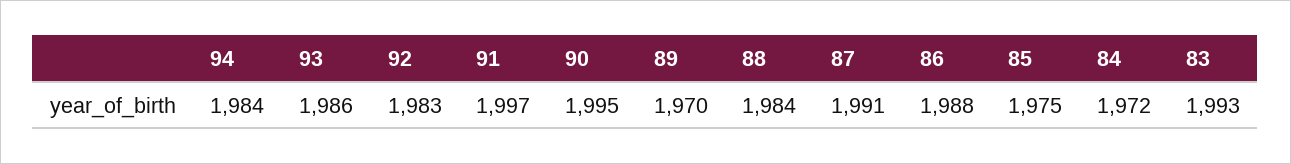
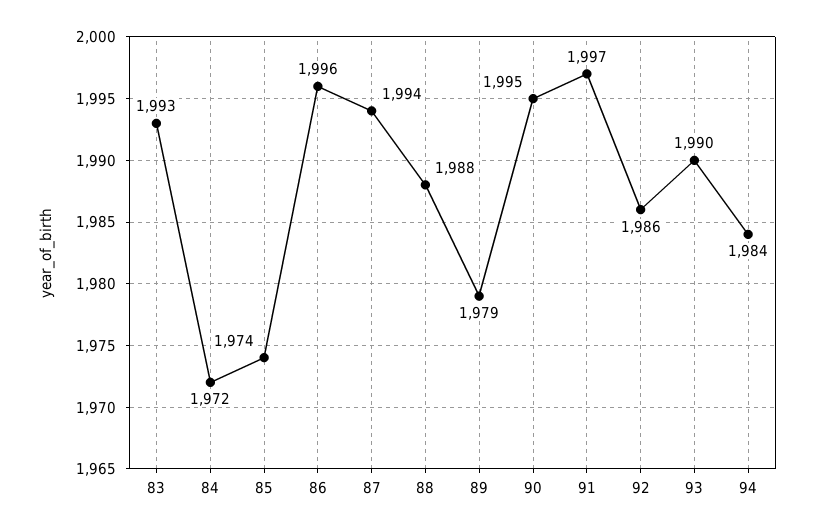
93: 1986 -> 1990
92: 1983 -> 1986
89: 1970 -> 1979
88: 1984 -> 1988
87: 1991 -> 1994
86: 1988 -> 1996
85: 1975 -> 1974

